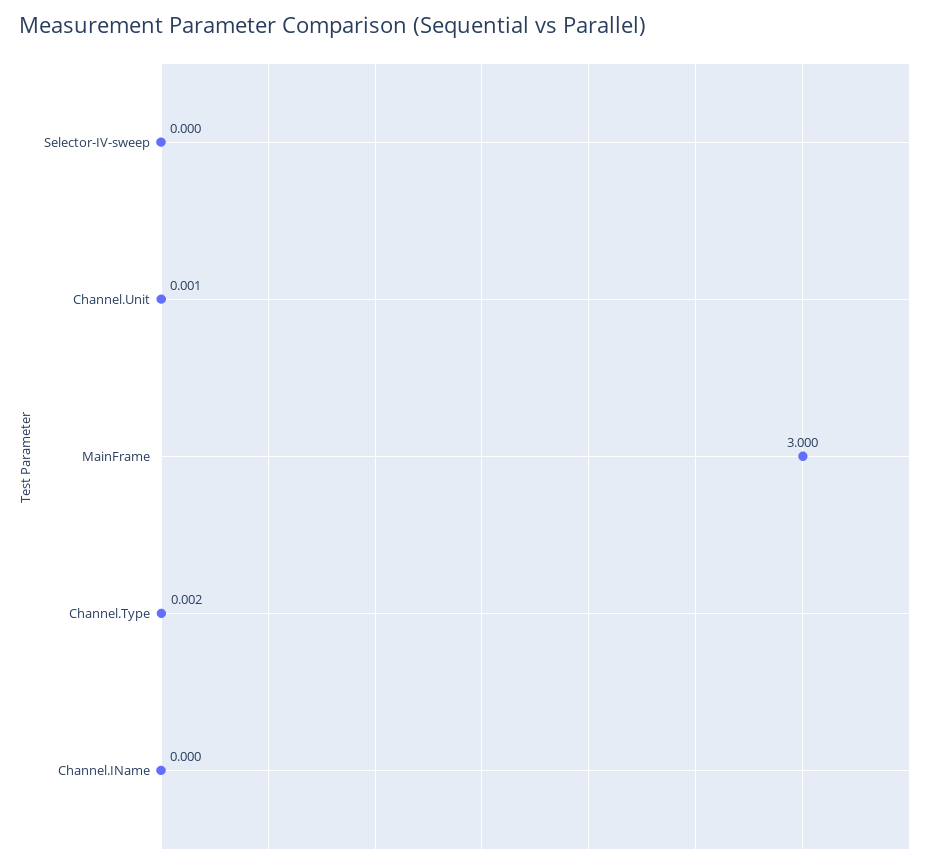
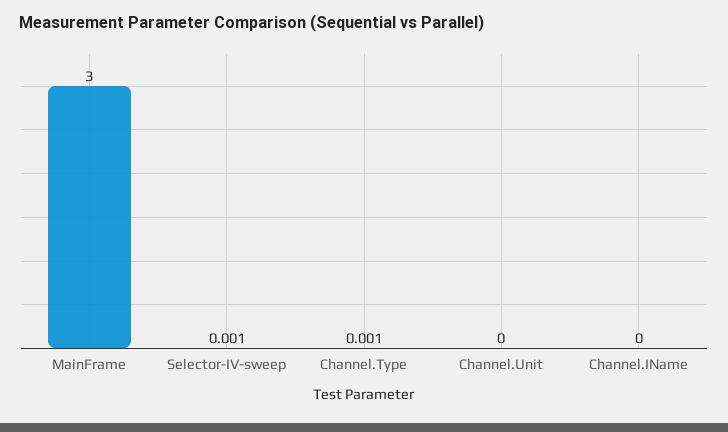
Selector-IV-sweep: 0 -> 0.001
Channel.Unit: 0.001 -> 0
Channel.Type: 0.002 -> 0.001

